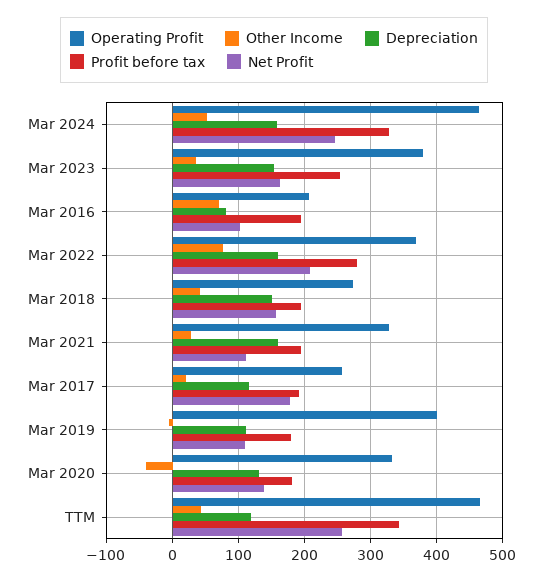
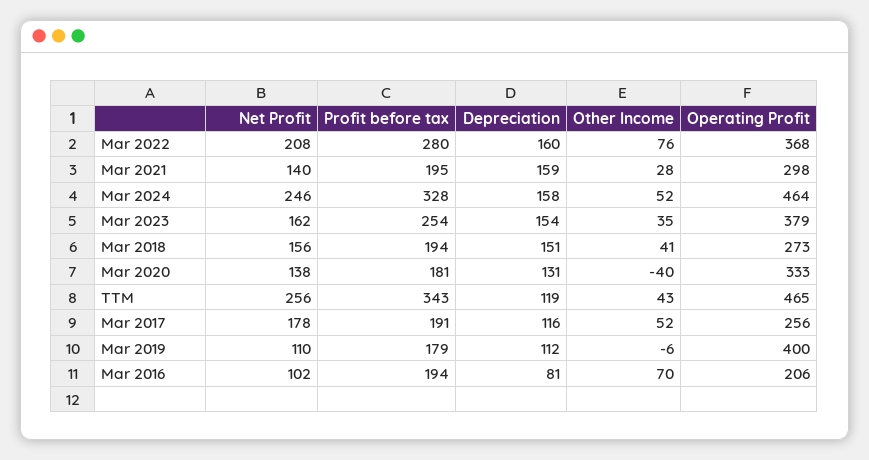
Operating Profit, Mar 2021: 330 -> 298
Net Profit, Mar 2021: 110 -> 140
Other Income, Mar 2017: 20 -> 52

